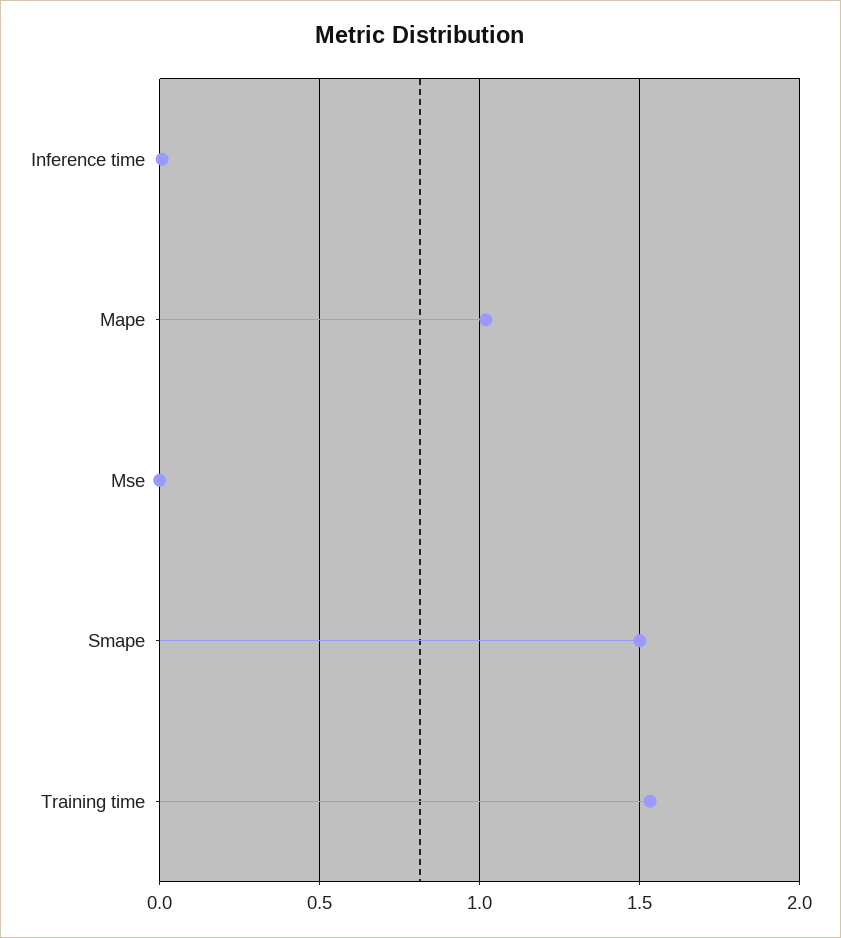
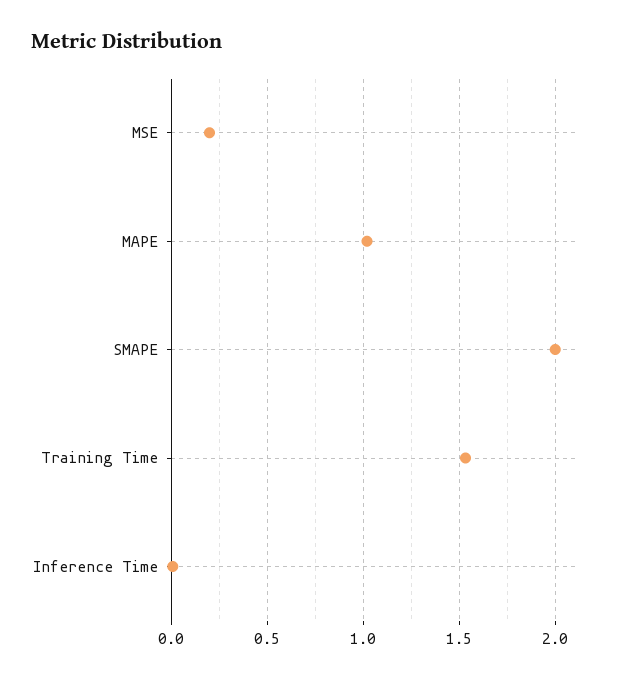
Mse: 0 -> 0.2
Smape: 1.5 -> 2

